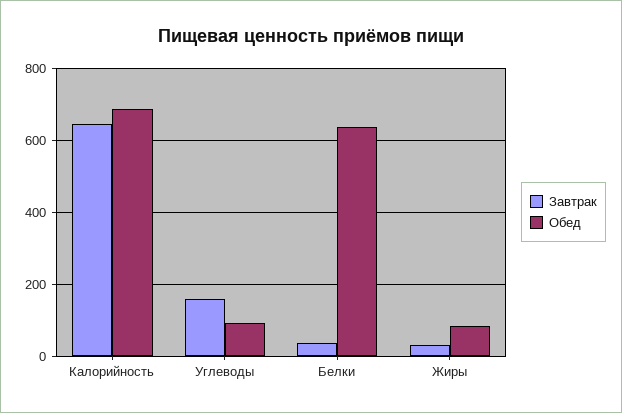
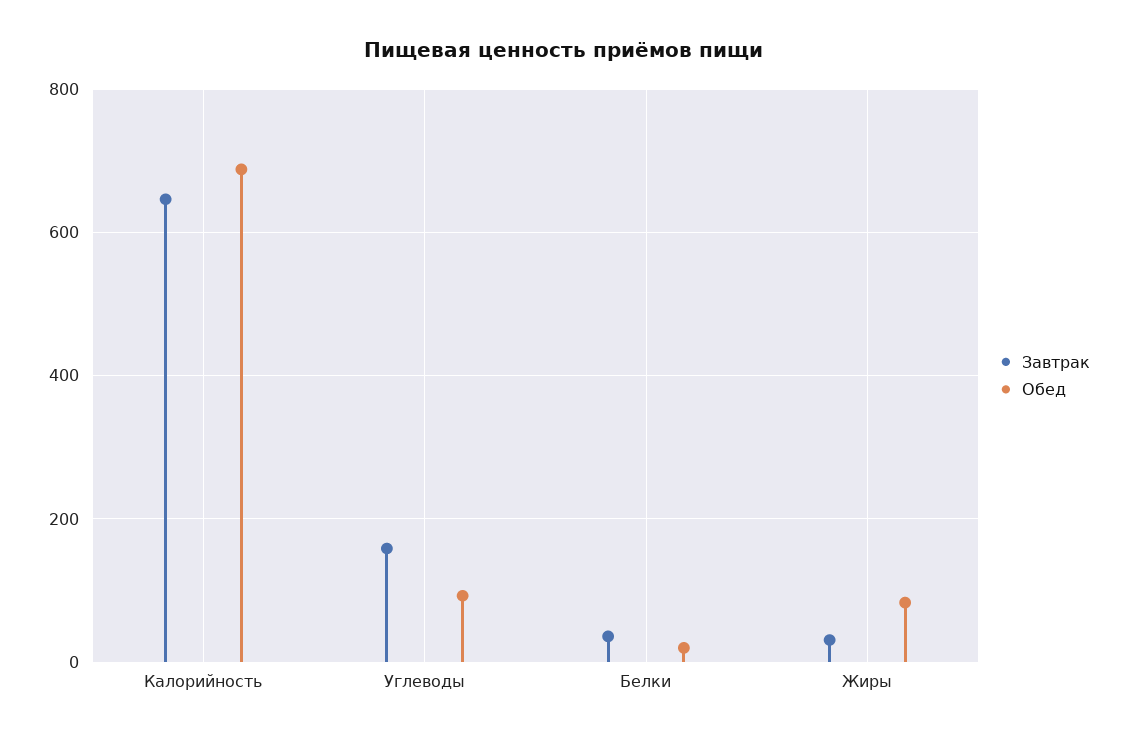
Обед, Белки: 640 -> 20

